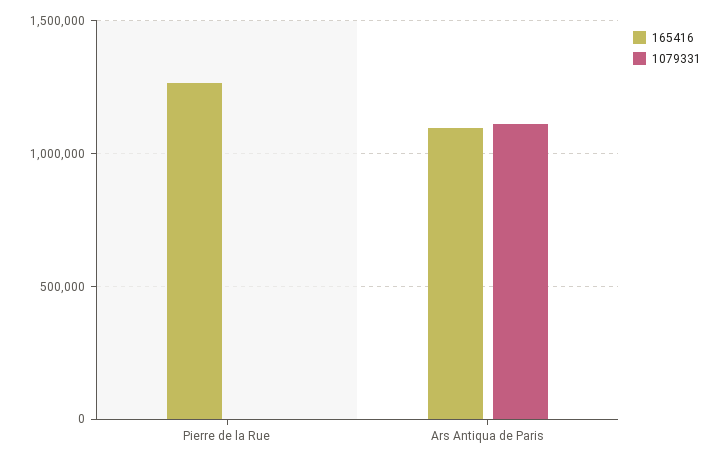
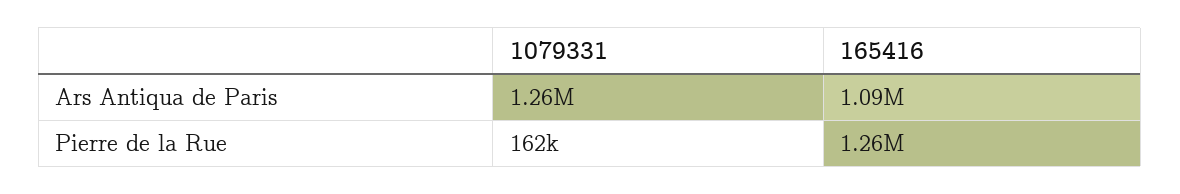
1079331, Pierre de la Rue: 0 -> 162000
1079331, Ars Antiqua de Paris: 1100000 -> 1260000

